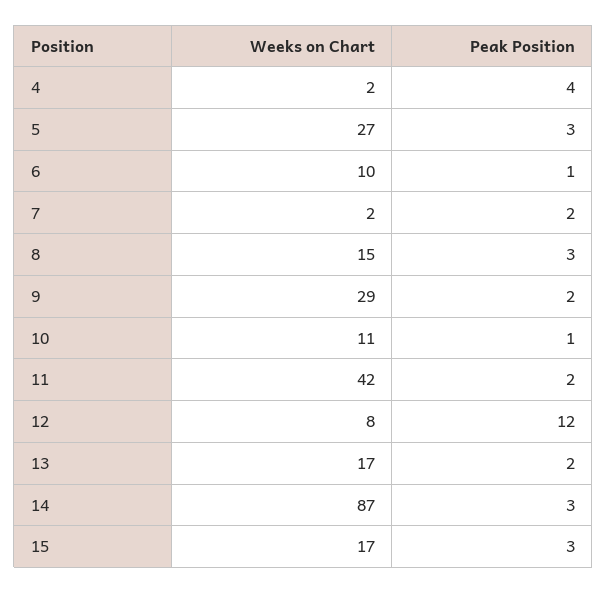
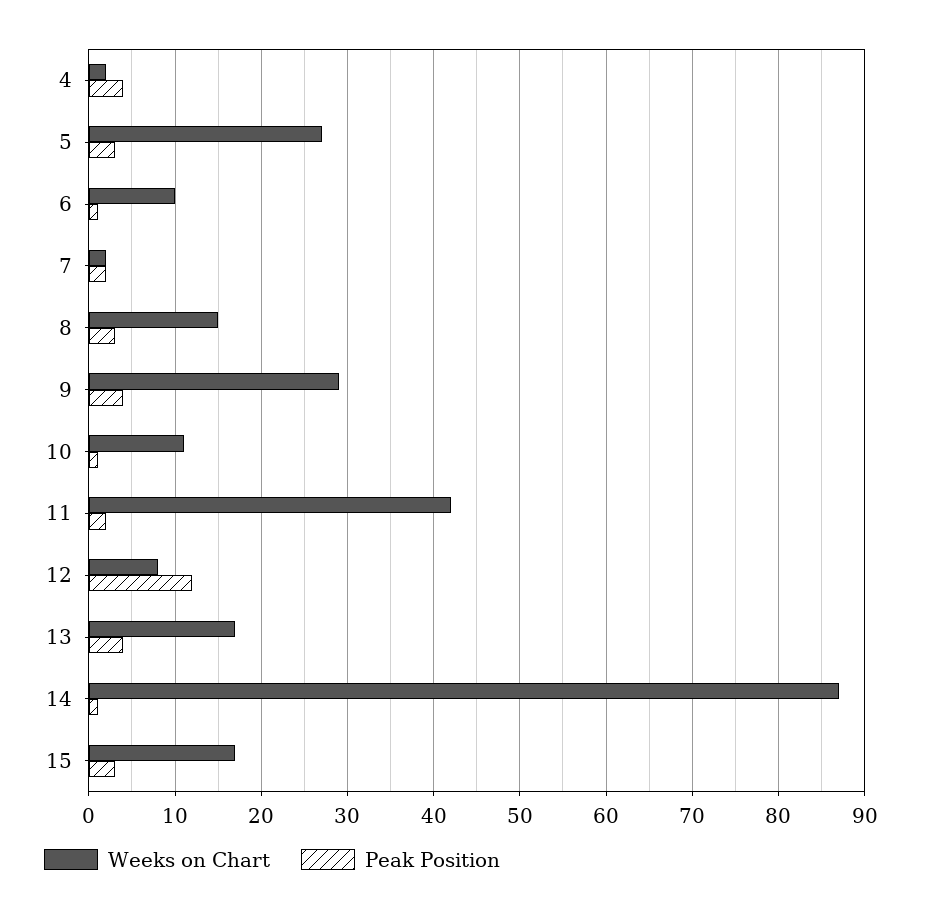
Peak Position, 9: 2 -> 4
Peak Position, 13: 2 -> 4
Peak Position, 14: 3 -> 1

